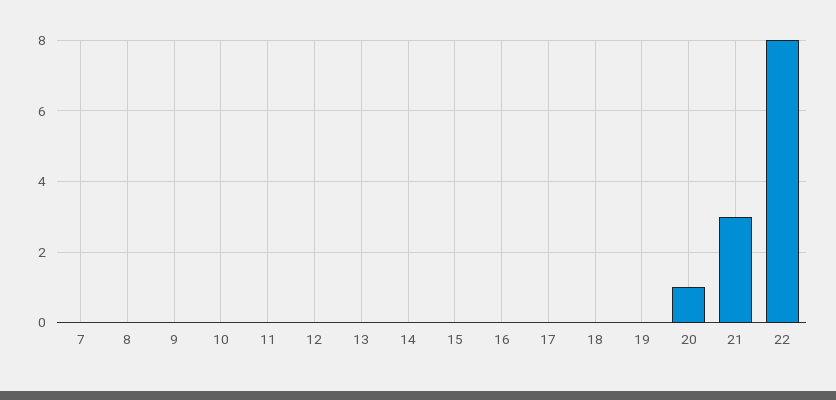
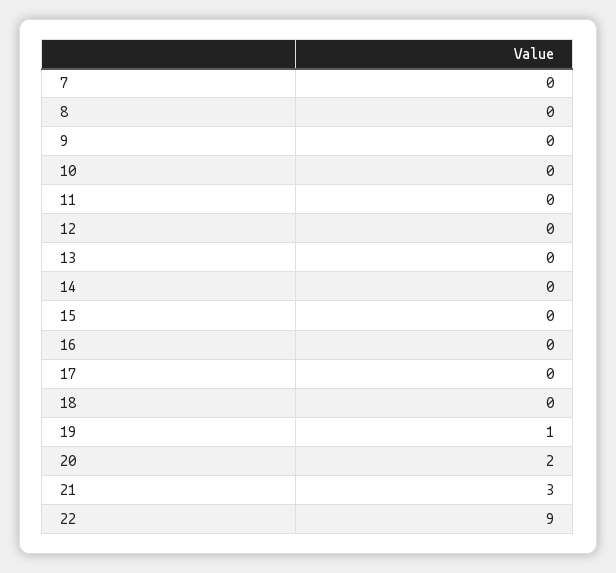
19: 0 -> 1
20: 1 -> 2
22: 8 -> 9

